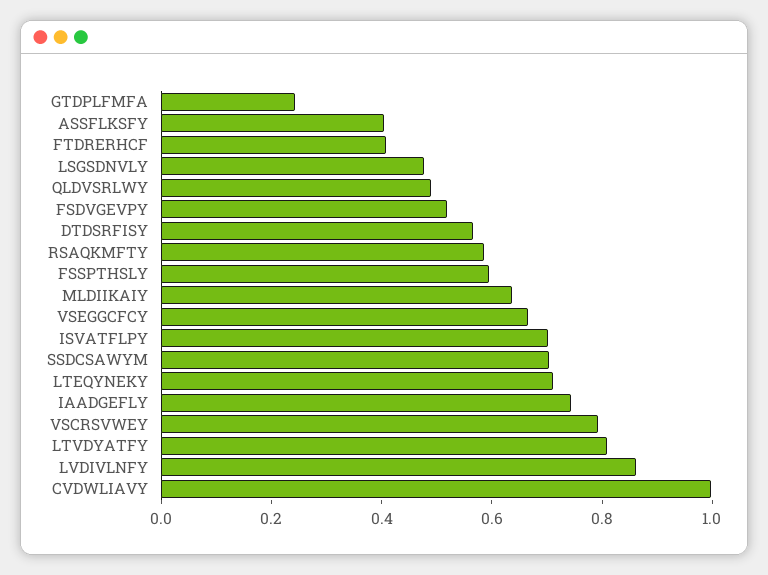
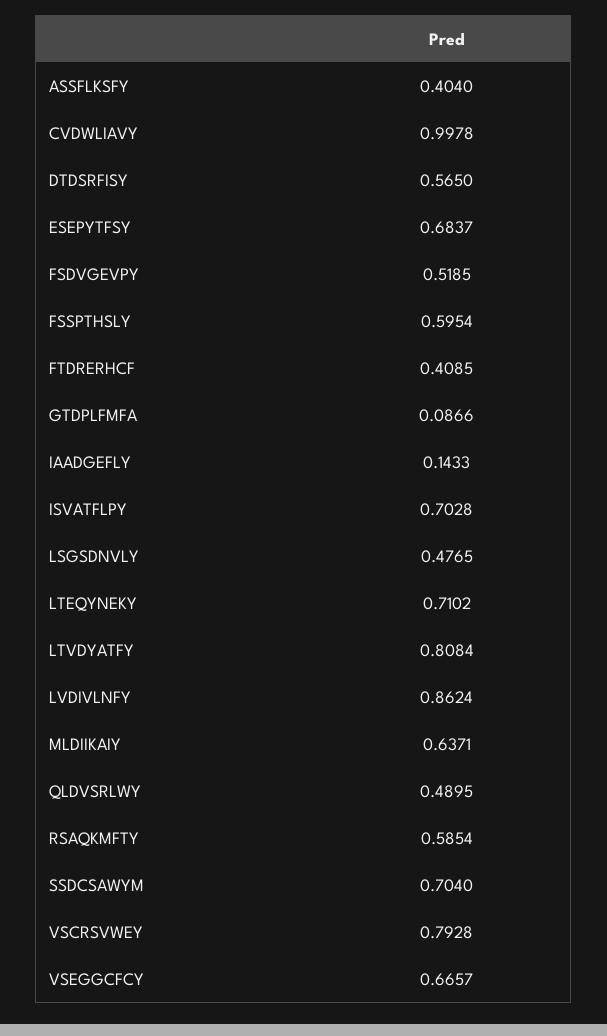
GTDPLFMFA: 0.25 -> 0.0866
IAADGEFLY: 0.75 -> 0.1433
ESEPYTFSY: none -> 0.6837

